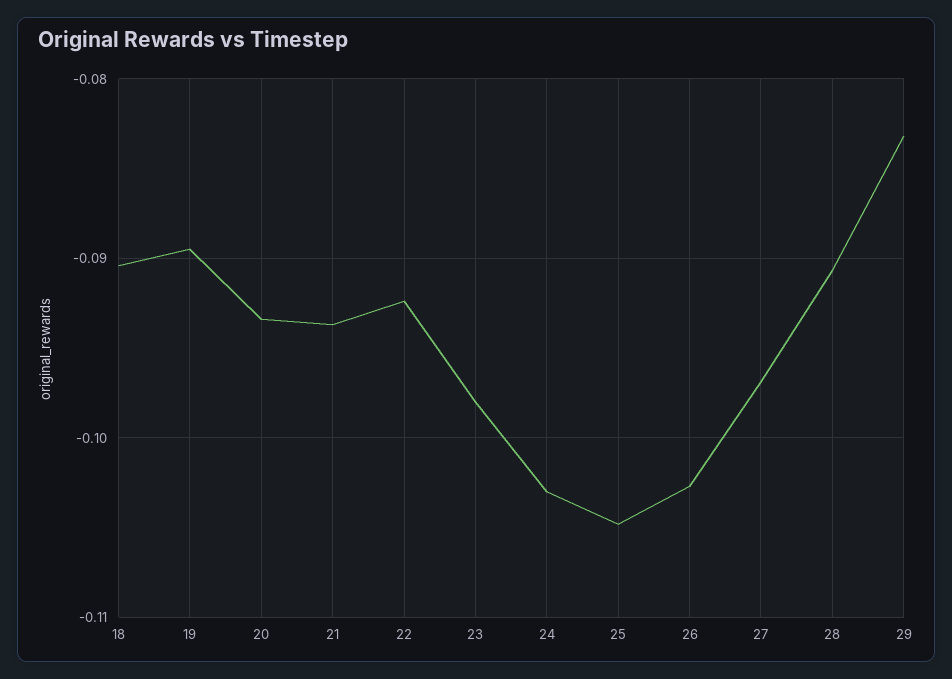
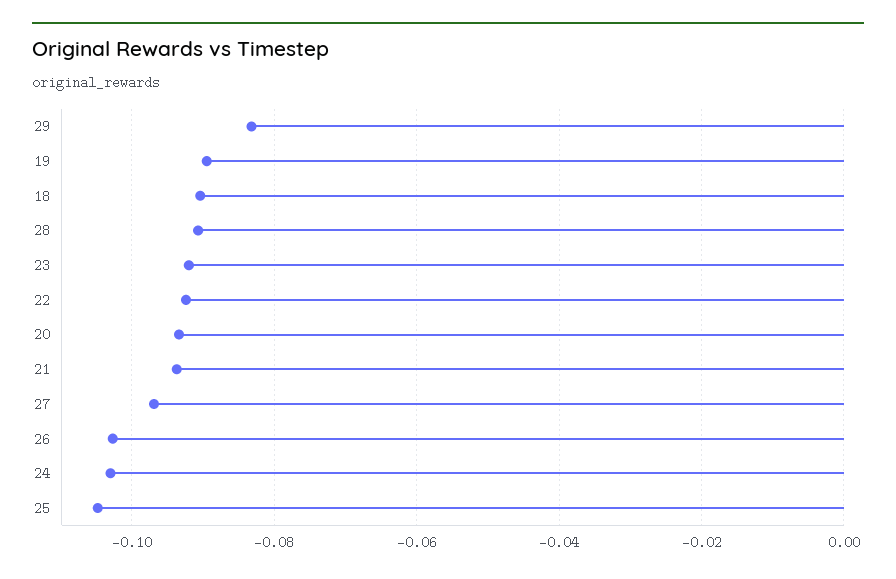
23: -0.098 -> -0.092

